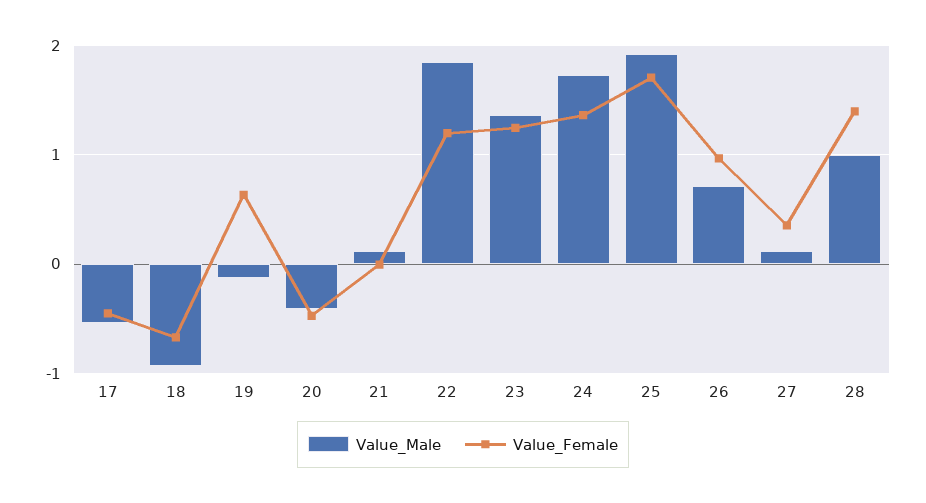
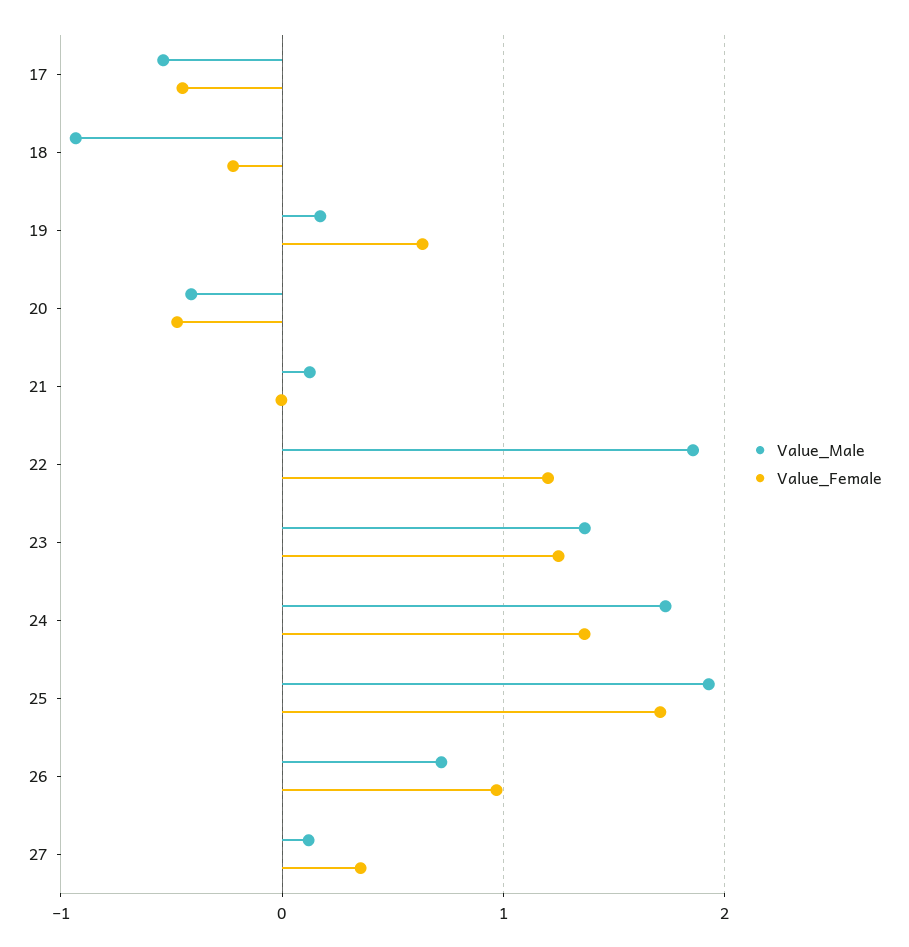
Value_Female, 18: -0.7 -> -0.2
Value_Male, 19: -0.1 -> 0.2
Value_Male, 28: 1 -> none
Value_Female, 28: 1.4 -> none

